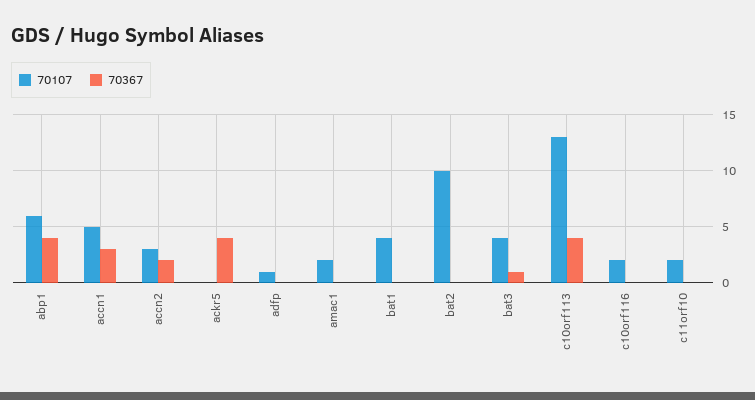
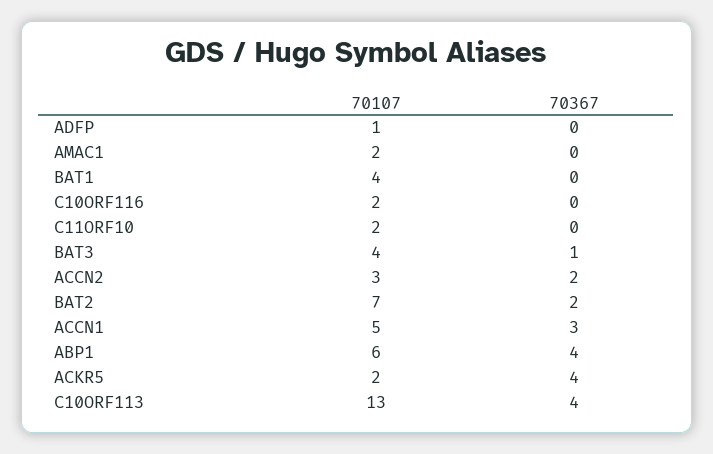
70107, ackr5: 0 -> 2
70107, bat2: 10 -> 7
70367, bat2: 0 -> 2

